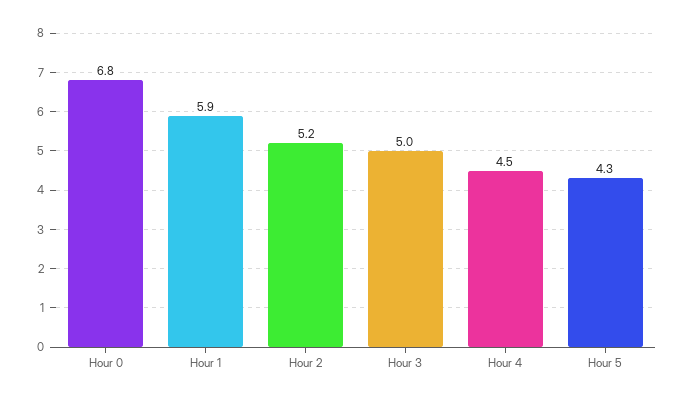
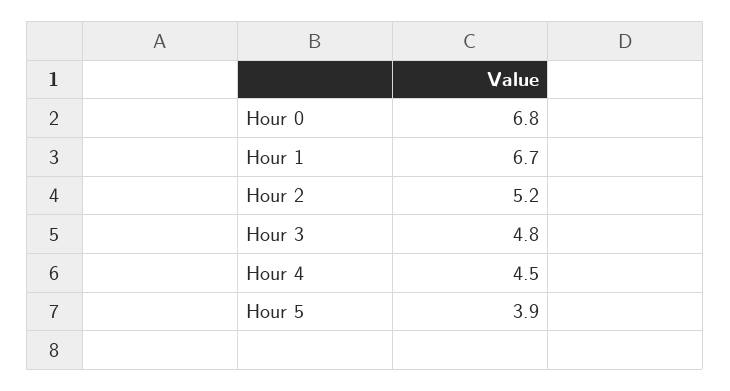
Hour 1: 5.9 -> 6.7
Hour 3: 5 -> 4.8
Hour 5: 4.3 -> 3.9

